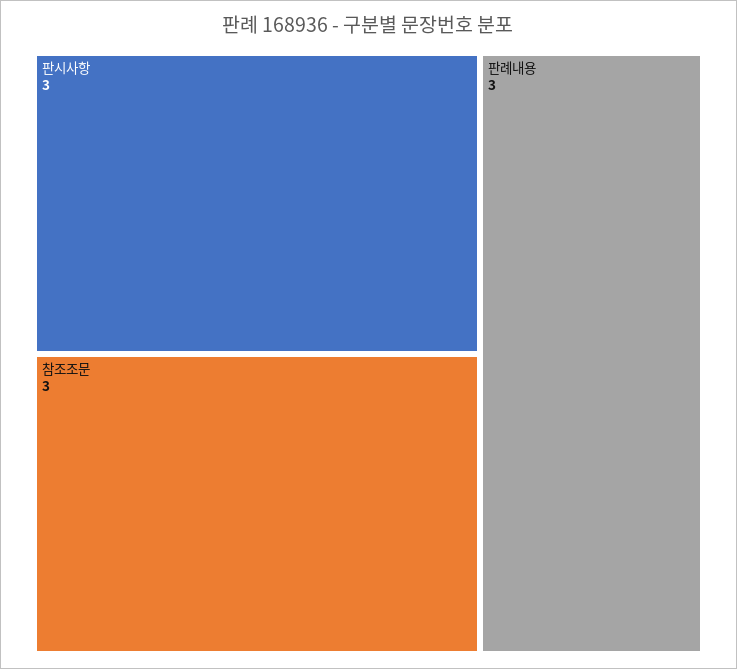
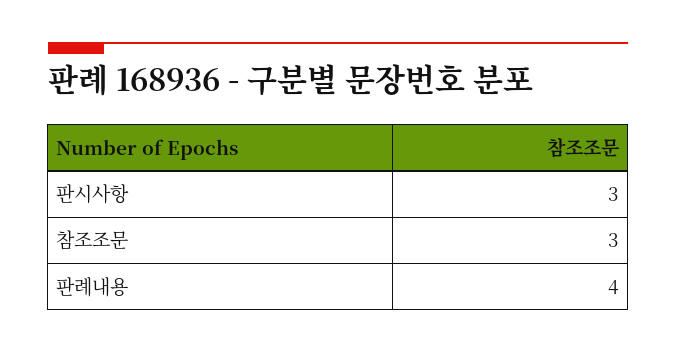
판례내용: 3 -> 4

